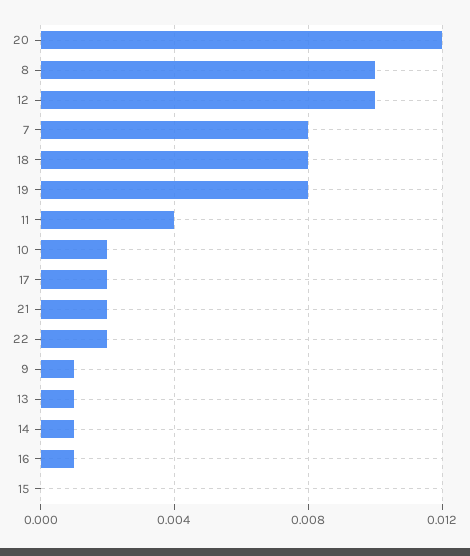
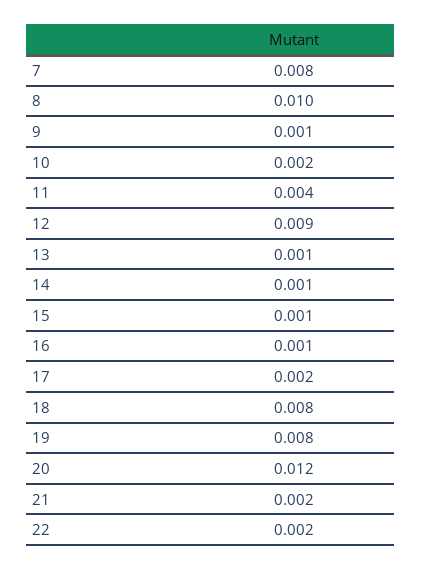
12: 0.01 -> 0.009
15: 0 -> 0.001

